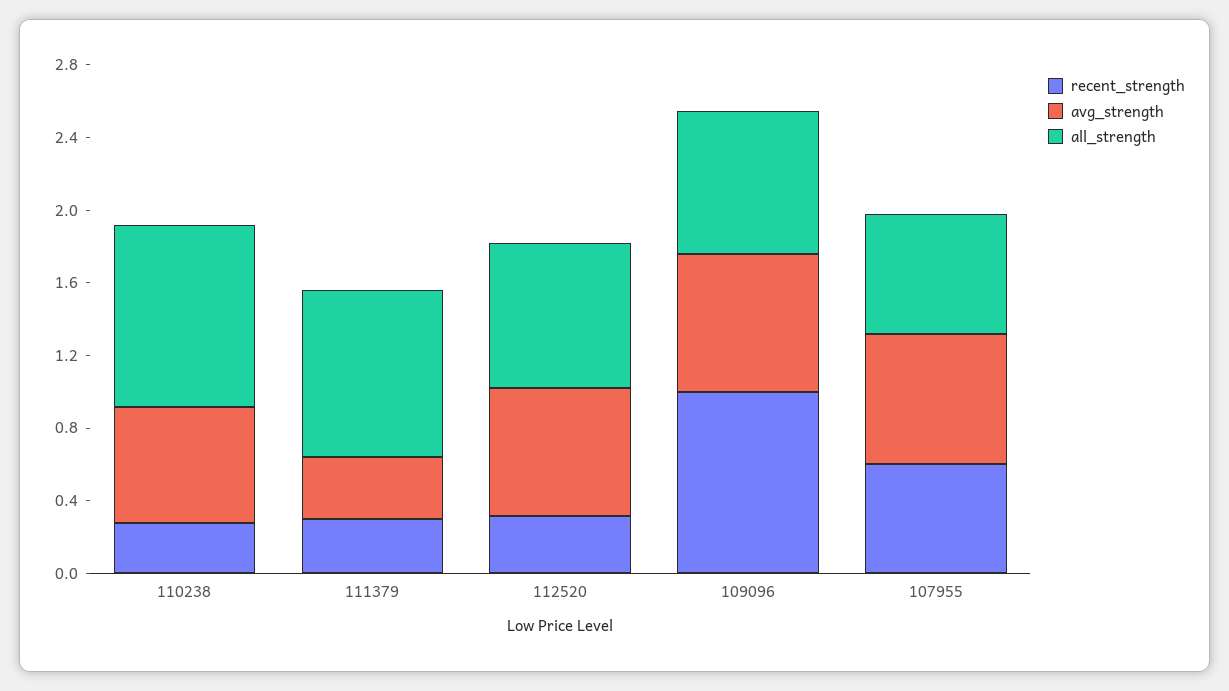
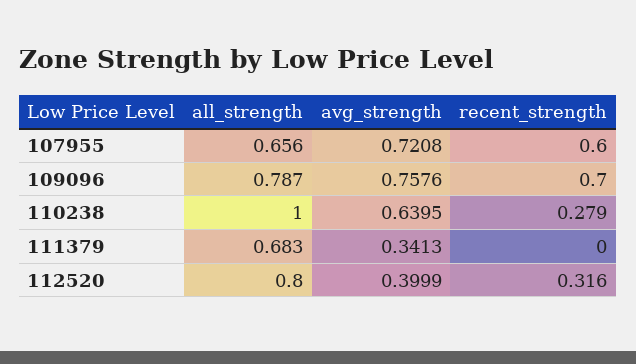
recent_strength, 111379: 0.3 -> 0
all_strength, 111379: 0.9 -> 0.683
avg_strength, 112520: 0.7 -> 0.3999
recent_strength, 109096: 1 -> 0.7

